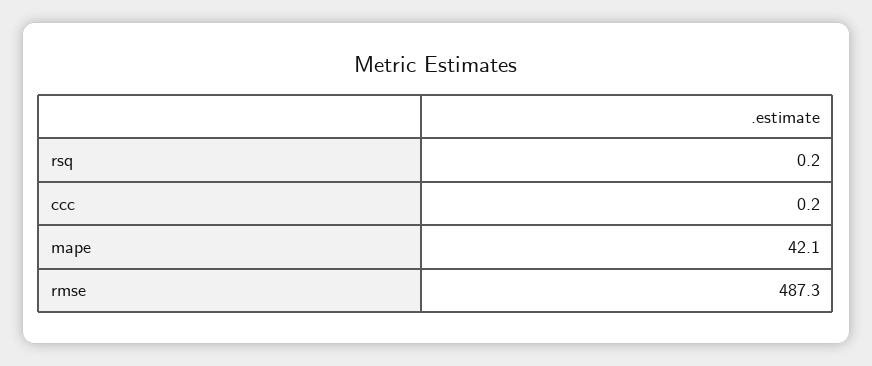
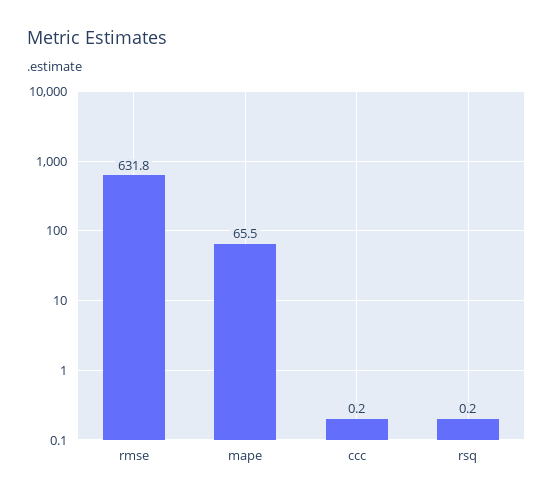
mape: 42.1 -> 65.5
rmse: 487.3 -> 631.8

